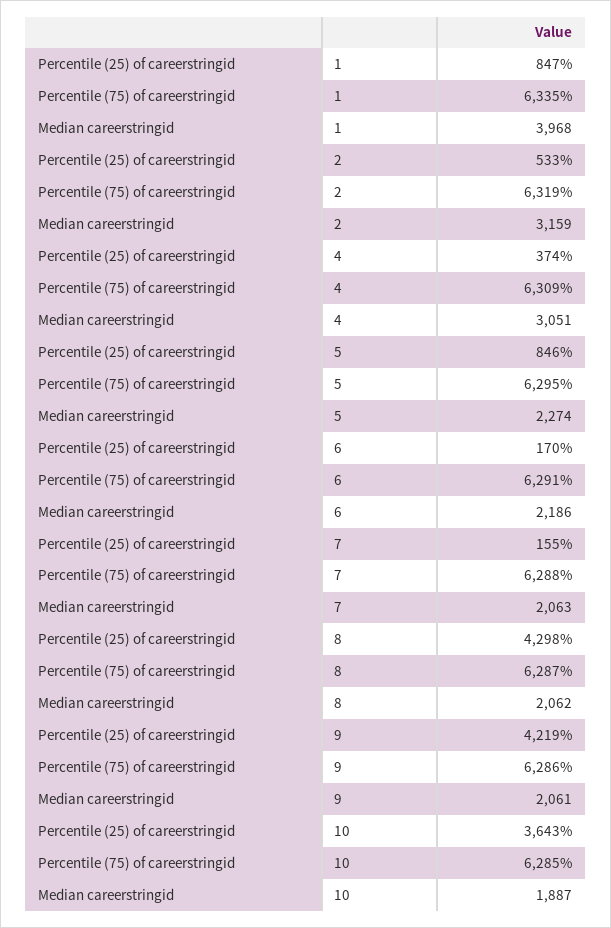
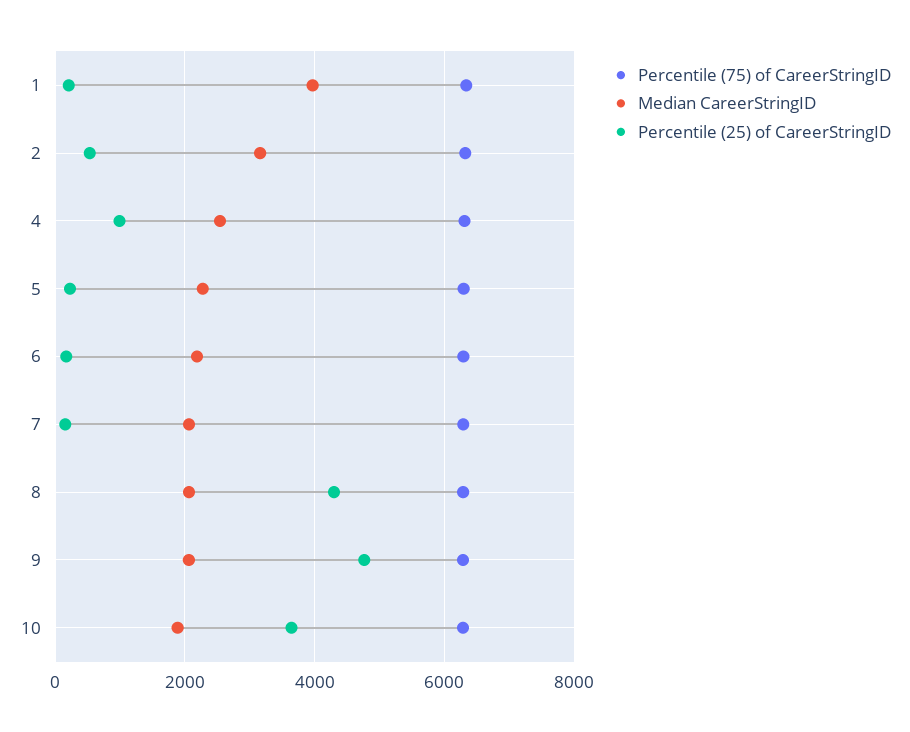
Percentile (25) of careerstringid, 1: 847 -> 200
Percentile (25) of careerstringid, 4: 374 -> 1000
Median careerstringid, 4: 3051 -> 2600
Percentile (25) of careerstringid, 5: 846 -> 200
Percentile (25) of careerstringid, 9: 4219 -> 4800

